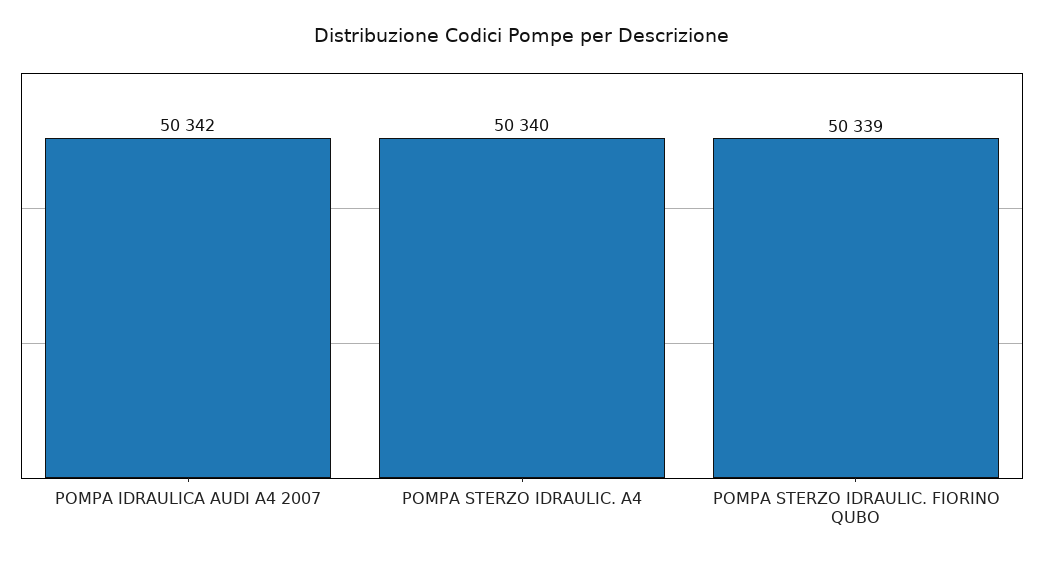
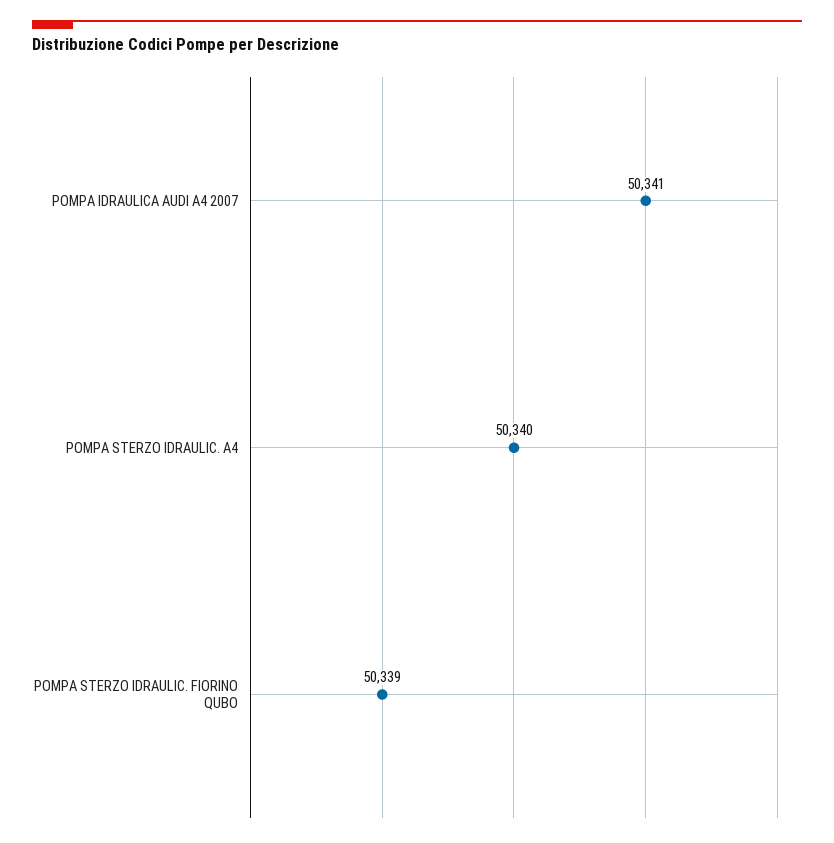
POMPA IDRAULICA AUDI A4 2007: 50342 -> 50341

